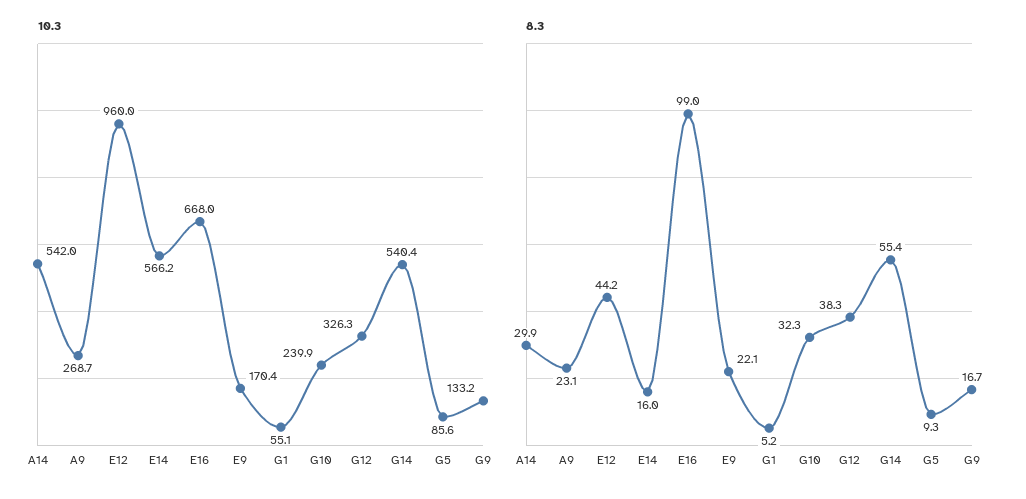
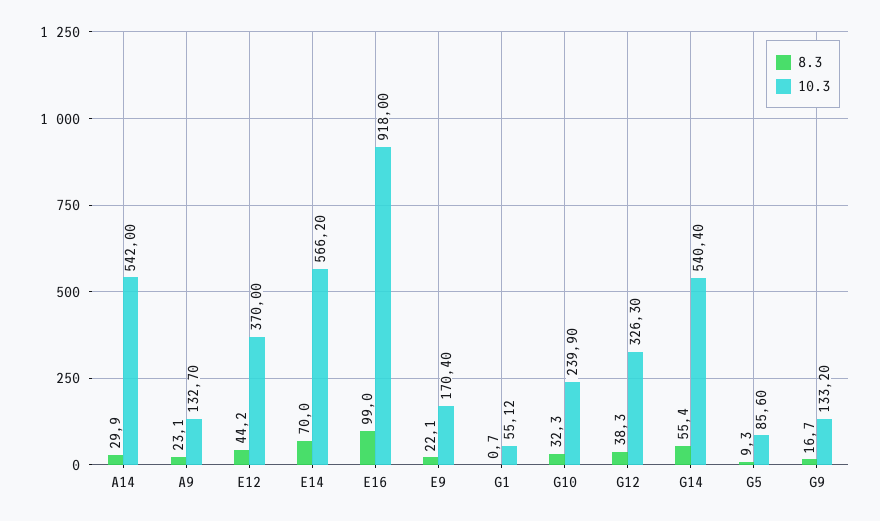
10.3, A9: 268.7 -> 132.7
10.3, E12: 960 -> 370
10.3, E16: 668 -> 918
8.3, E14: 16 -> 70
8.3, G1: 5.2 -> 0.7

